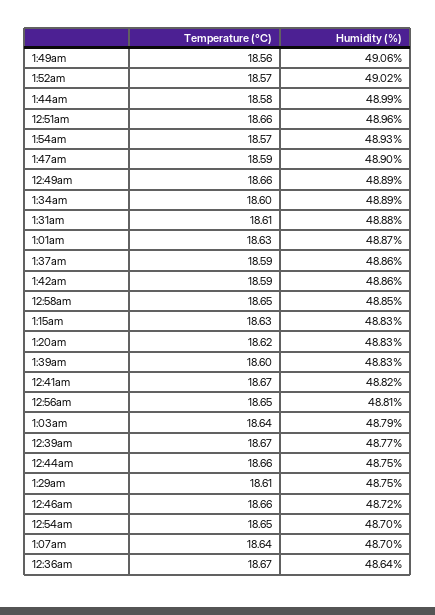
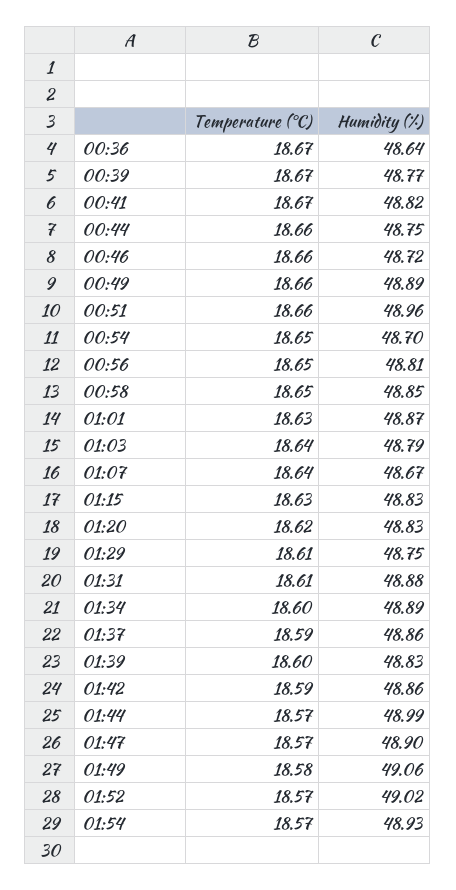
Temperature (°C), 1:49am: 18.56 -> 18.58
Temperature (°C), 1:44am: 18.58 -> 18.57
Temperature (°C), 1:47am: 18.59 -> 18.57
Humidity (%), 1:07am: 48.7 -> 48.67

